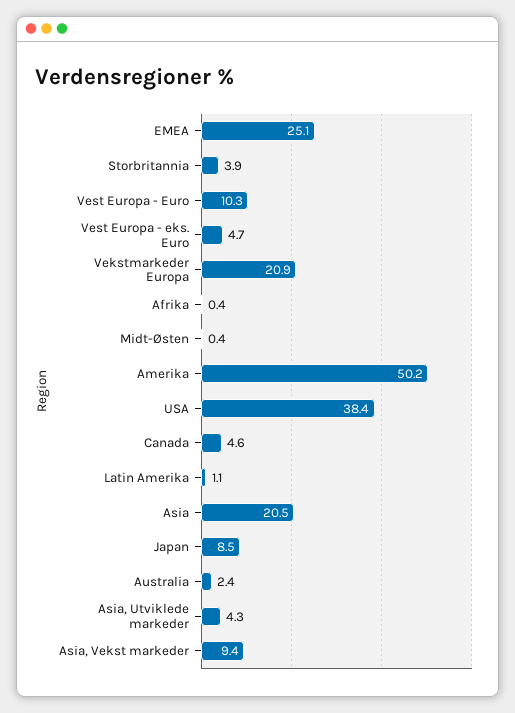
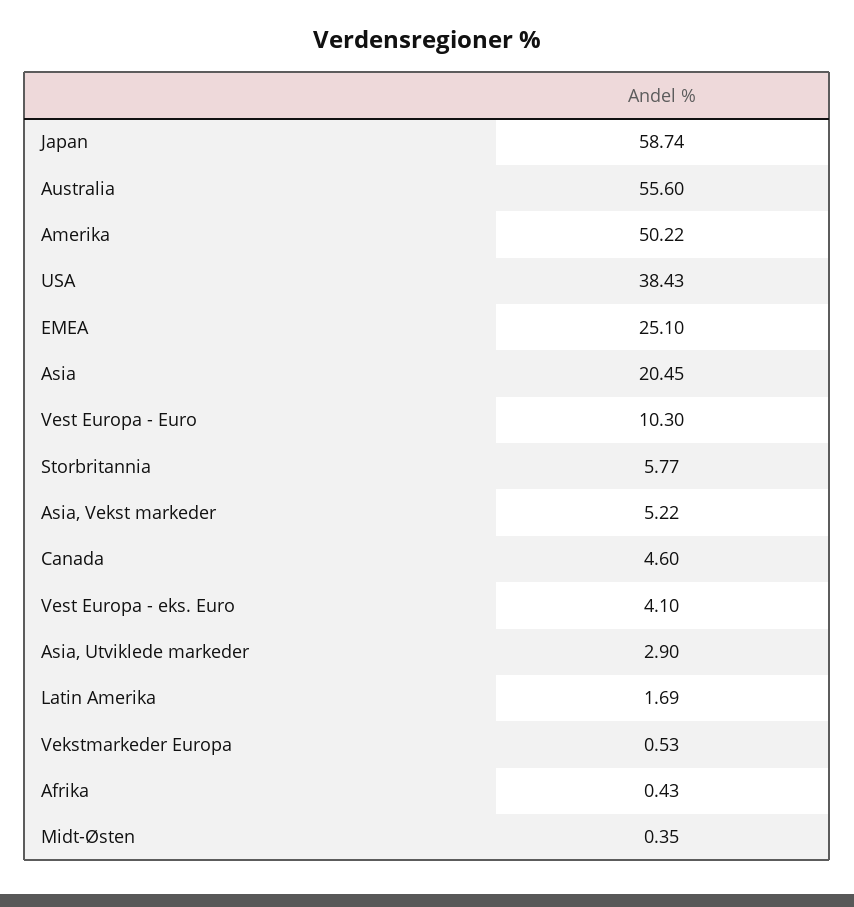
Storbritannia: 3.9 -> 5.77
Vest Europa - eks. Euro: 4.7 -> 4.1
Vekstmarkeder Europa: 20.9 -> 0.53
Latin Amerika: 1.1 -> 1.69
Japan: 8.5 -> 58.74
Australia: 2.4 -> 55.6
Asia, Utviklede markeder: 4.3 -> 2.9
Asia, Vekst markeder: 9.4 -> 5.22

